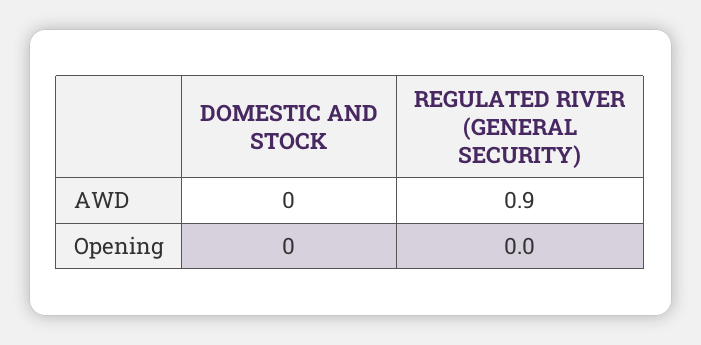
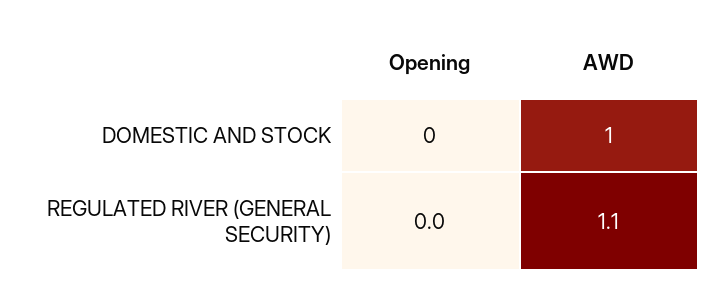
DOMESTIC AND STOCK, AWD: 0 -> 1
REGULATED RIVER (GENERAL SECURITY), AWD: 0.9 -> 1.1

